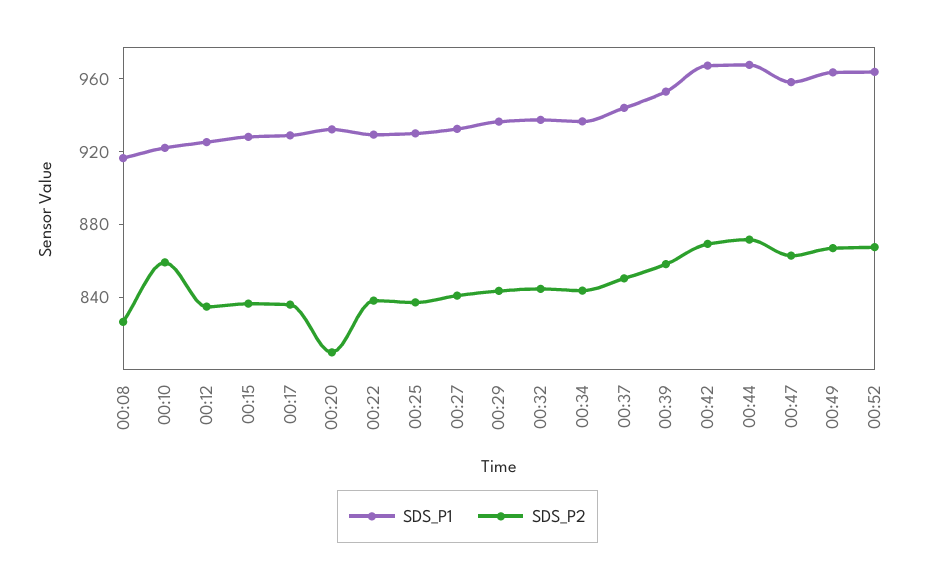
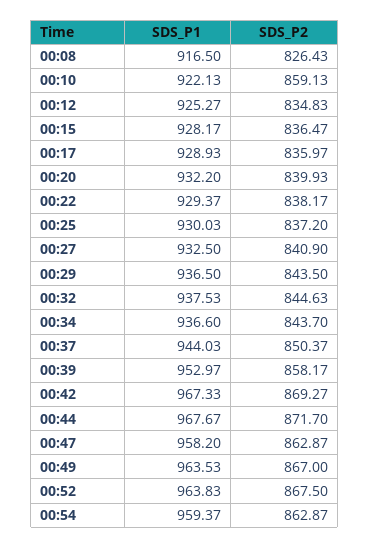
SDS_P2, 00:20: 810 -> 839.93
SDS_P1, 00:54: none -> 959.37
SDS_P2, 00:54: none -> 862.87

